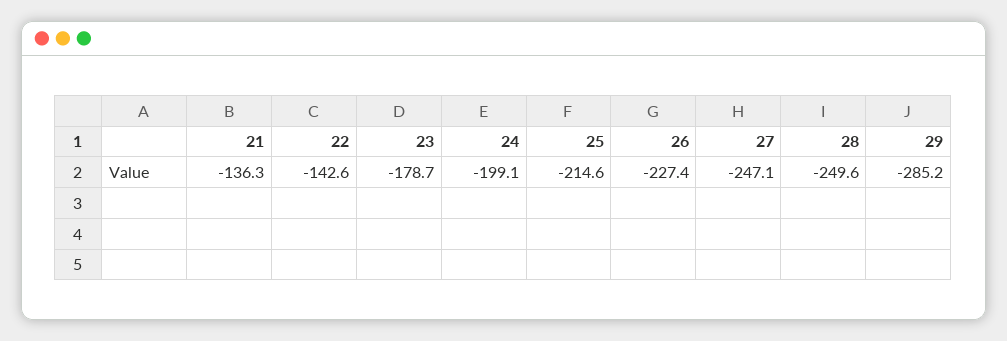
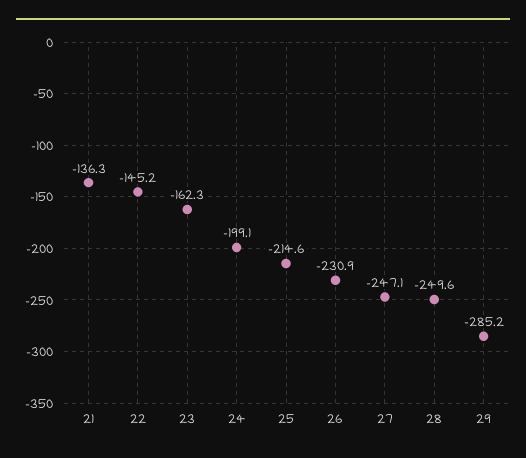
22: -142.6 -> -145.2
23: -178.7 -> -162.3
26: -227.4 -> -230.9

